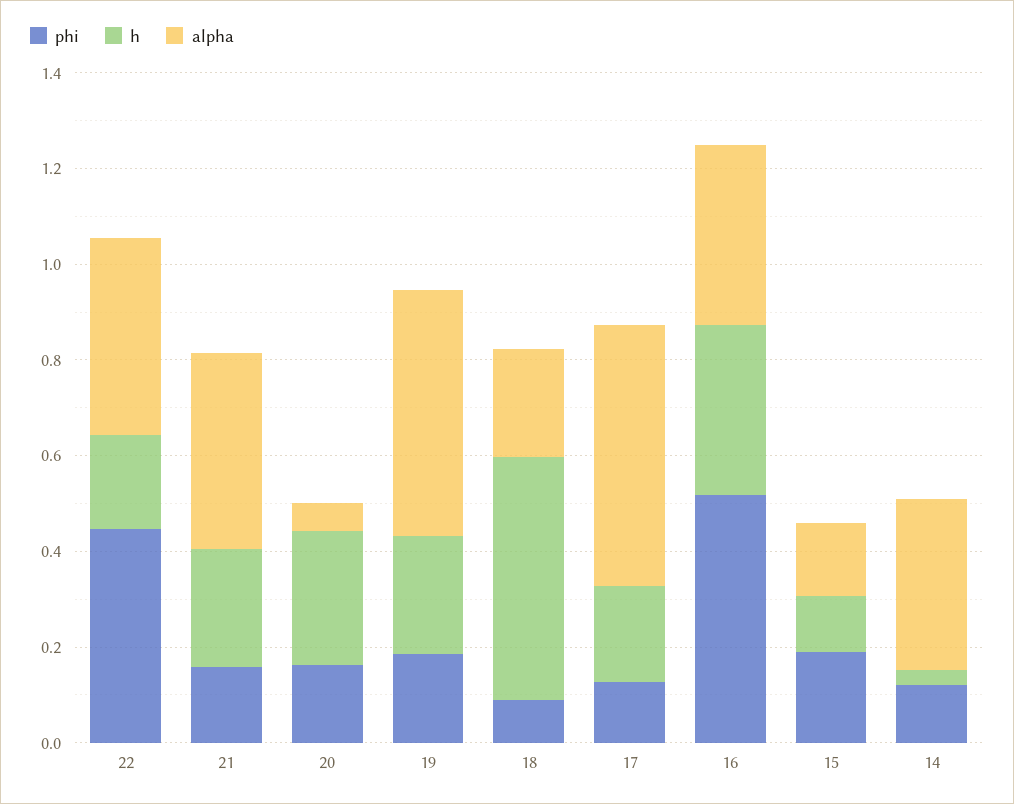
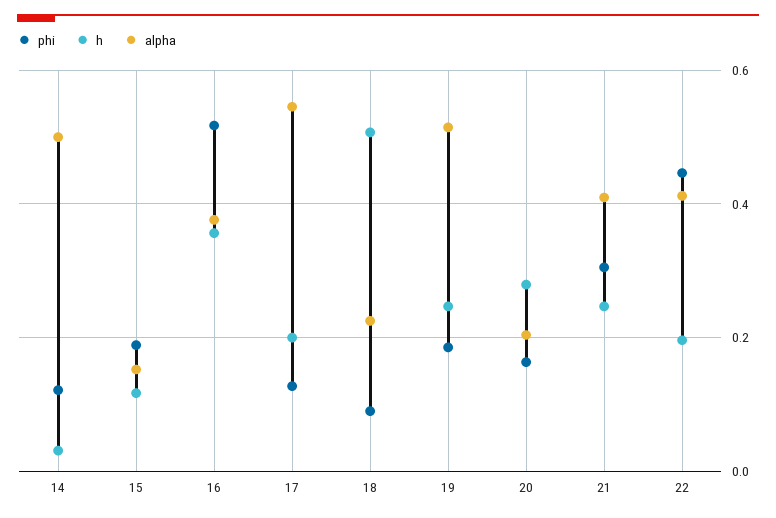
phi, 21: 0.15 -> 0.3
alpha, 20: 0.05 -> 0.2
alpha, 14: 0.35 -> 0.5

